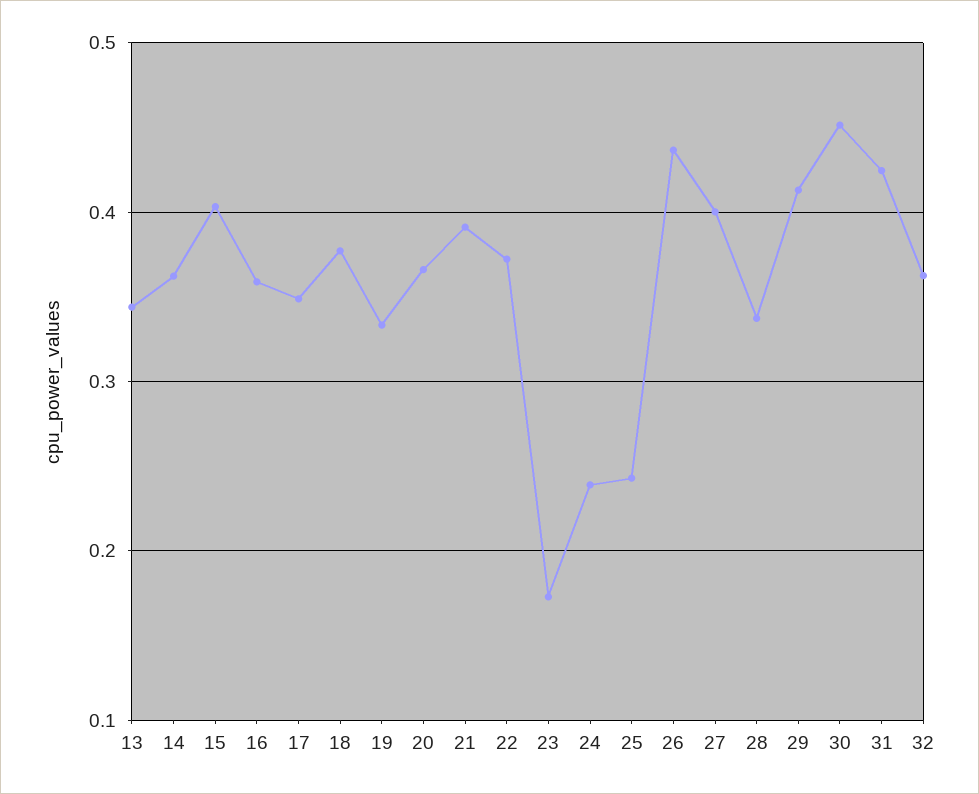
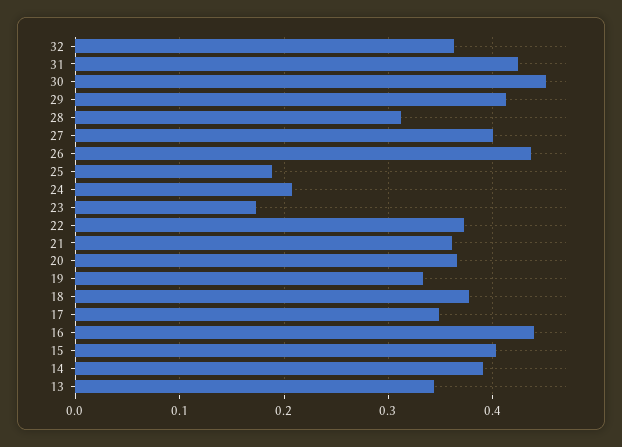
14: 0.36 -> 0.39
16: 0.36 -> 0.44
21: 0.39 -> 0.36
24: 0.24 -> 0.21
25: 0.24 -> 0.19
28: 0.34 -> 0.31

